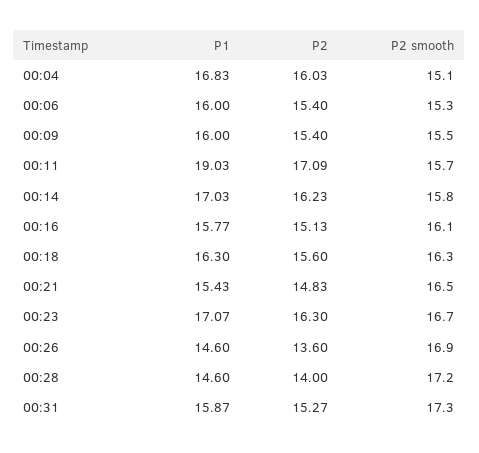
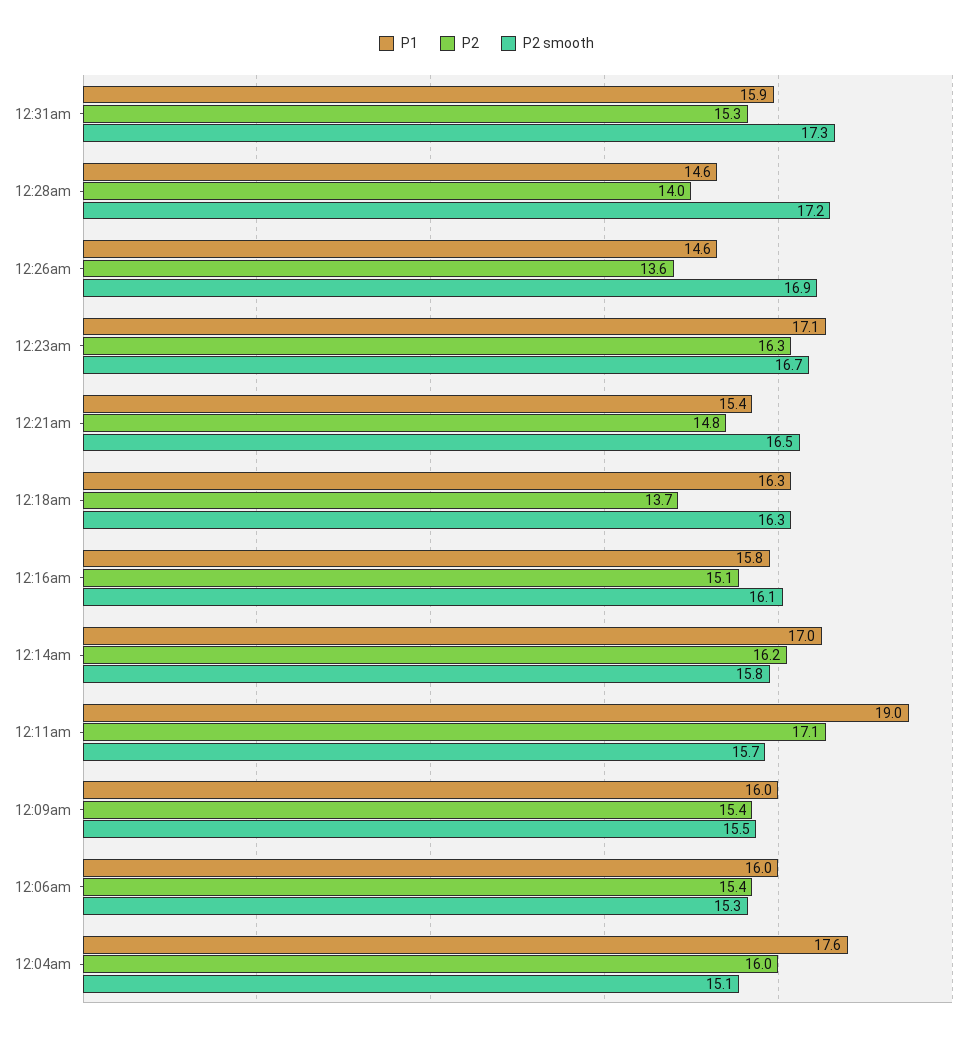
P1, 00:04: 16.83 -> 17.6
P2, 00:18: 15.6 -> 13.7

